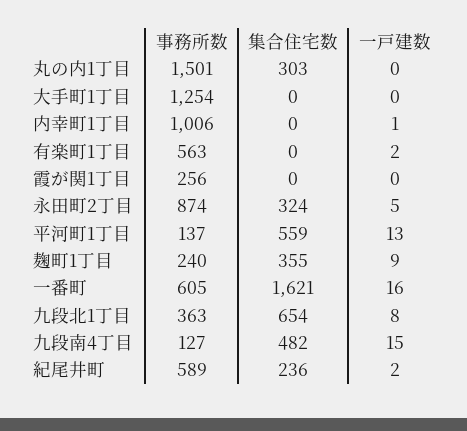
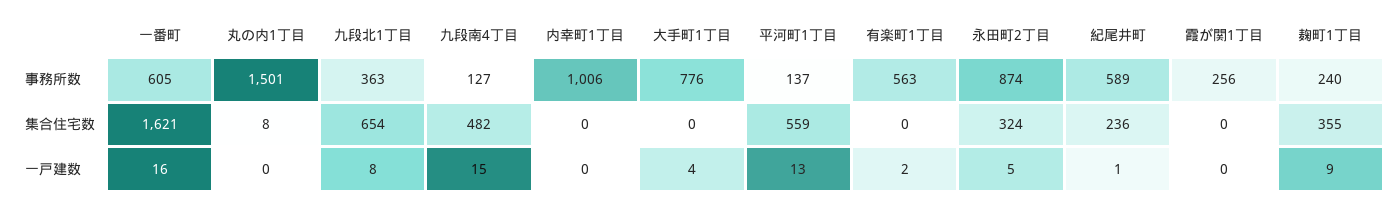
集合住宅数, 丸の内1丁目: 303 -> 8
事務所数, 大手町1丁目: 1254 -> 776
一戸建数, 大手町1丁目: 0 -> 4
一戸建数, 内幸町1丁目: 1 -> 0
一戸建数, 紀尾井町: 2 -> 1

